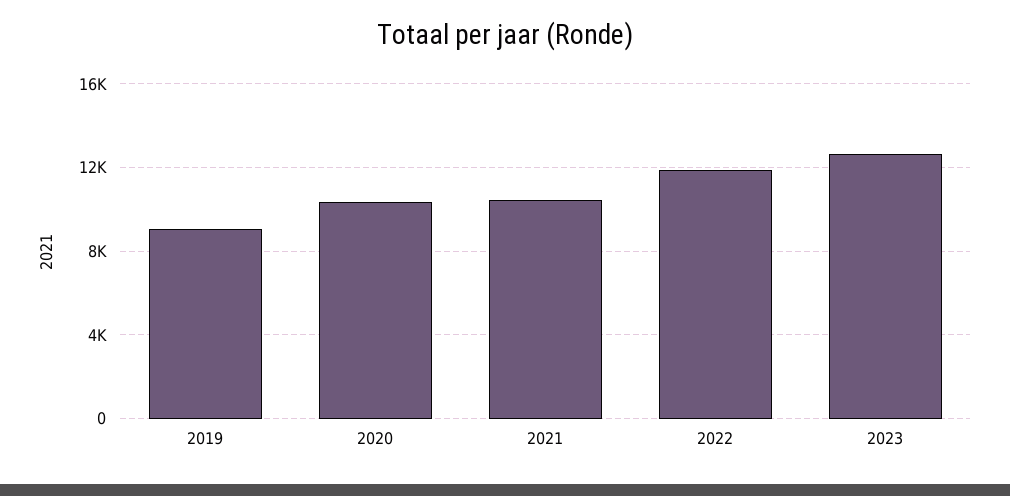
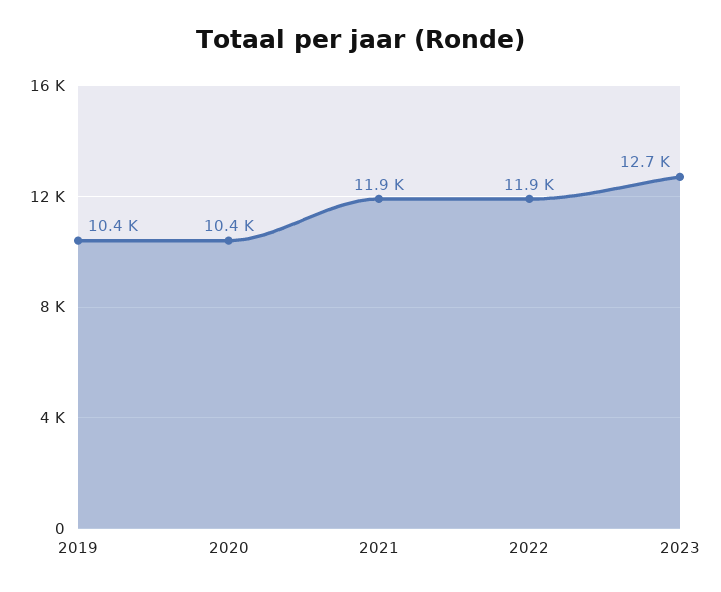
2019: 9000 -> 10400
2021: 10500 -> 11900

